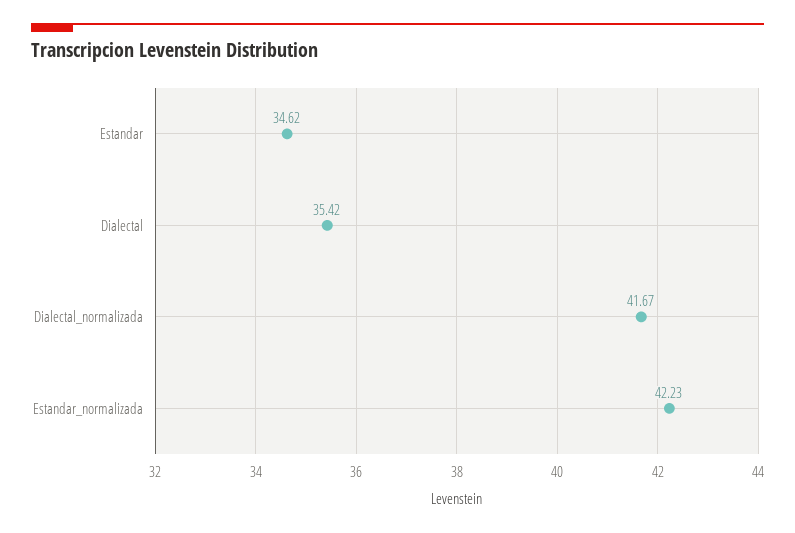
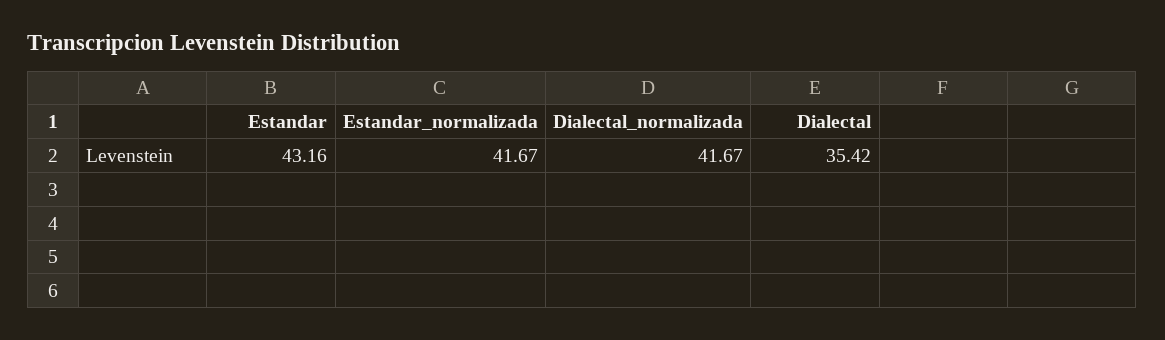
Estandar: 34.62 -> 43.16
Estandar_normalizada: 42.23 -> 41.67

